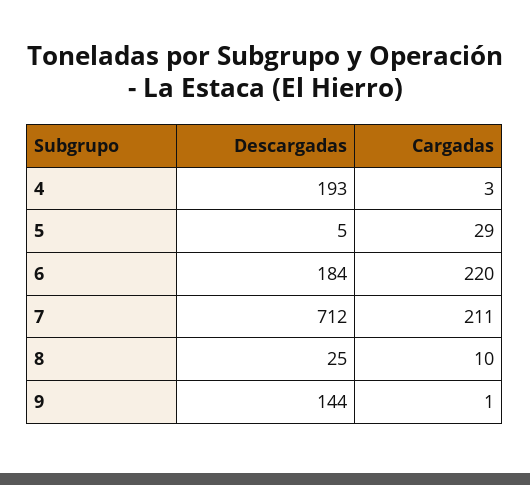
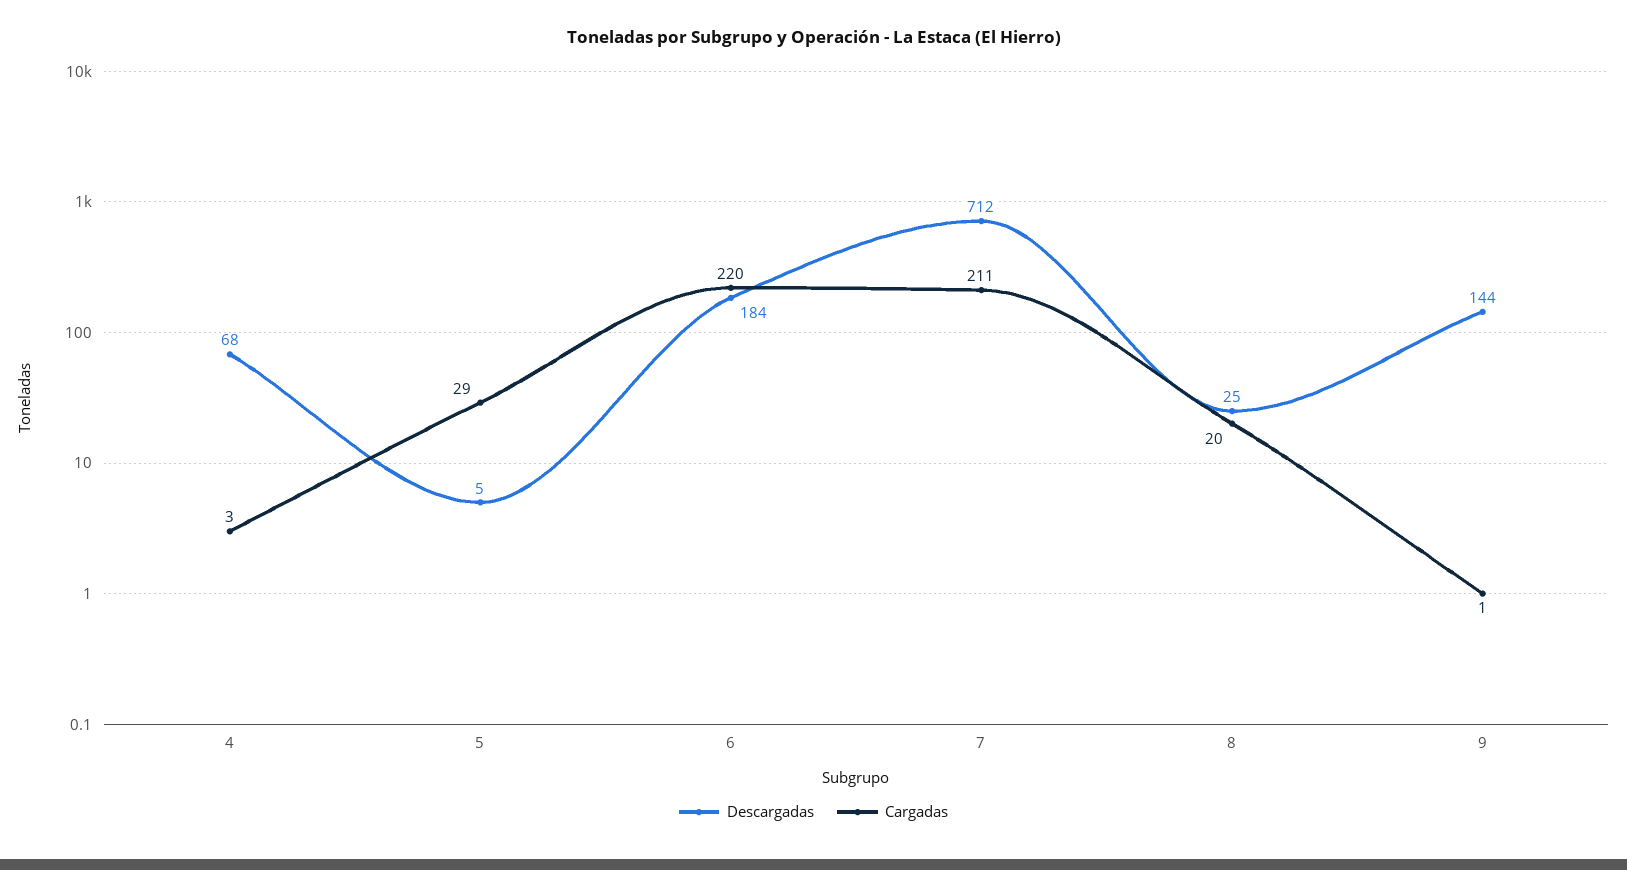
Descargadas, 4: 193 -> 68
Cargadas, 8: 10 -> 20

